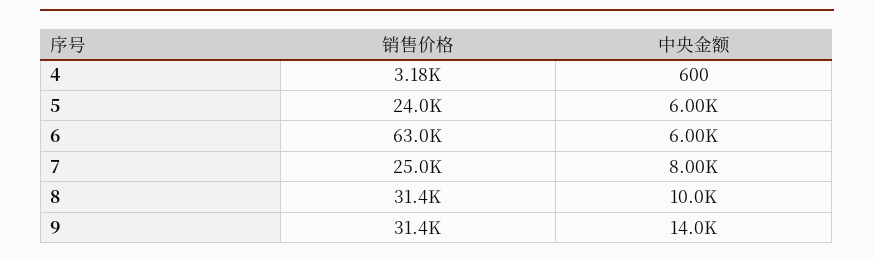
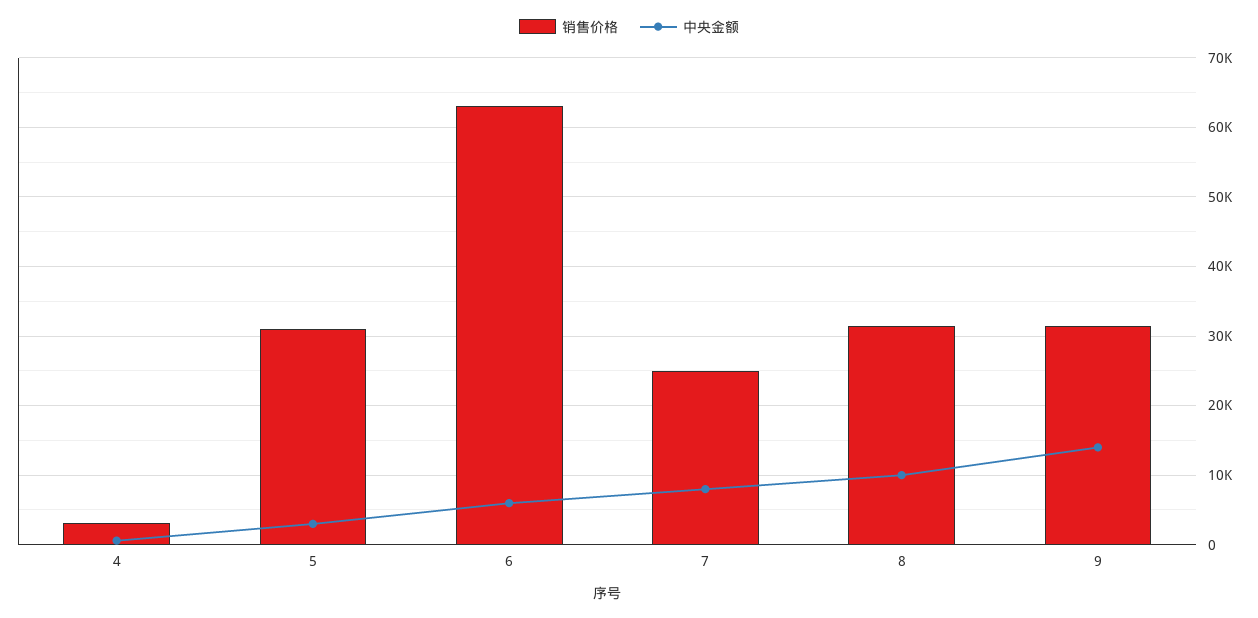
销售价格, 5: 24000 -> 31000
中央金额, 5: 6000 -> 3000

